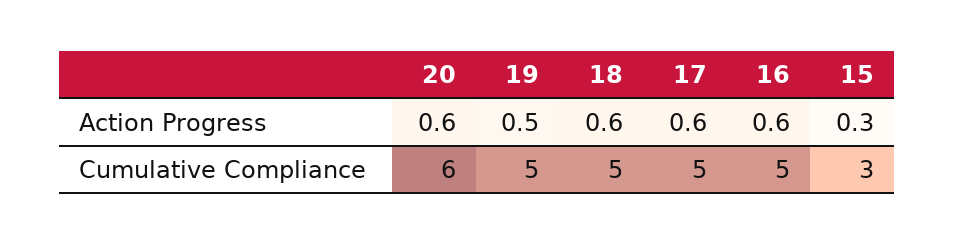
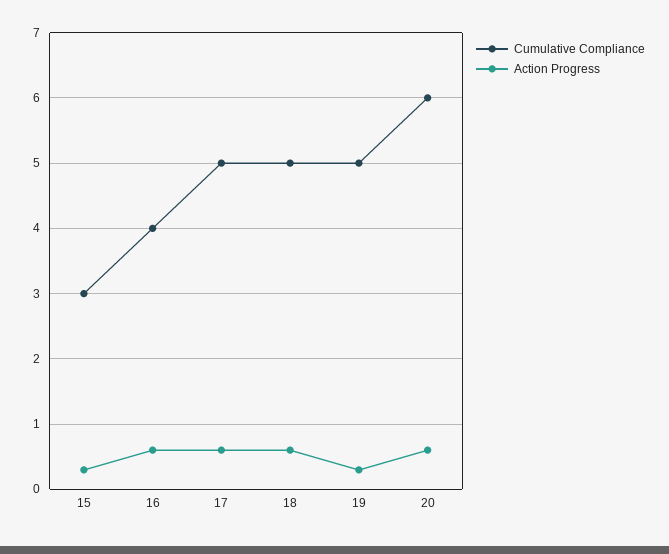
Action Progress, 19: 0.5 -> 0.3
Cumulative Compliance, 16: 5 -> 4

